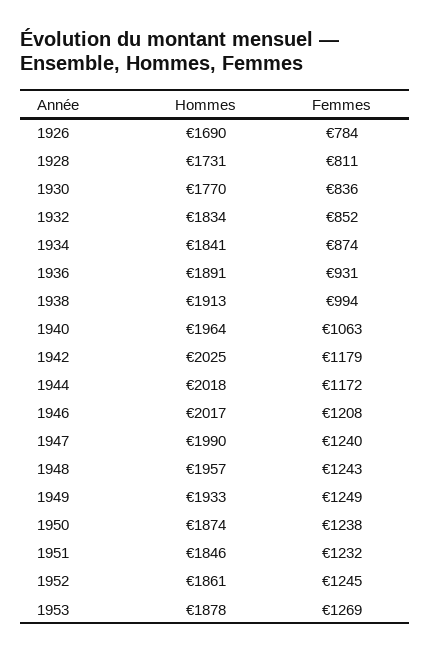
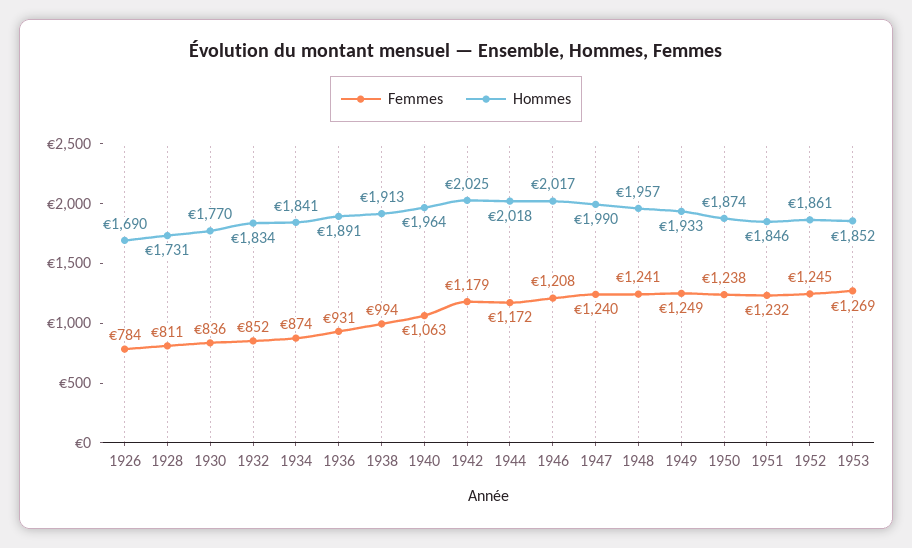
Femmes, 1948: 1243 -> 1241
Hommes, 1953: 1878 -> 1852

